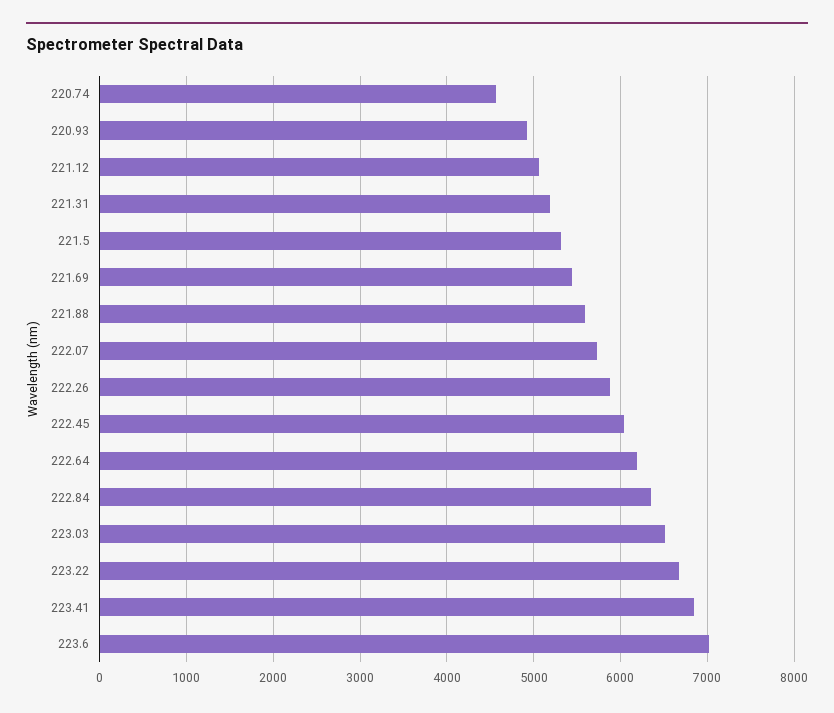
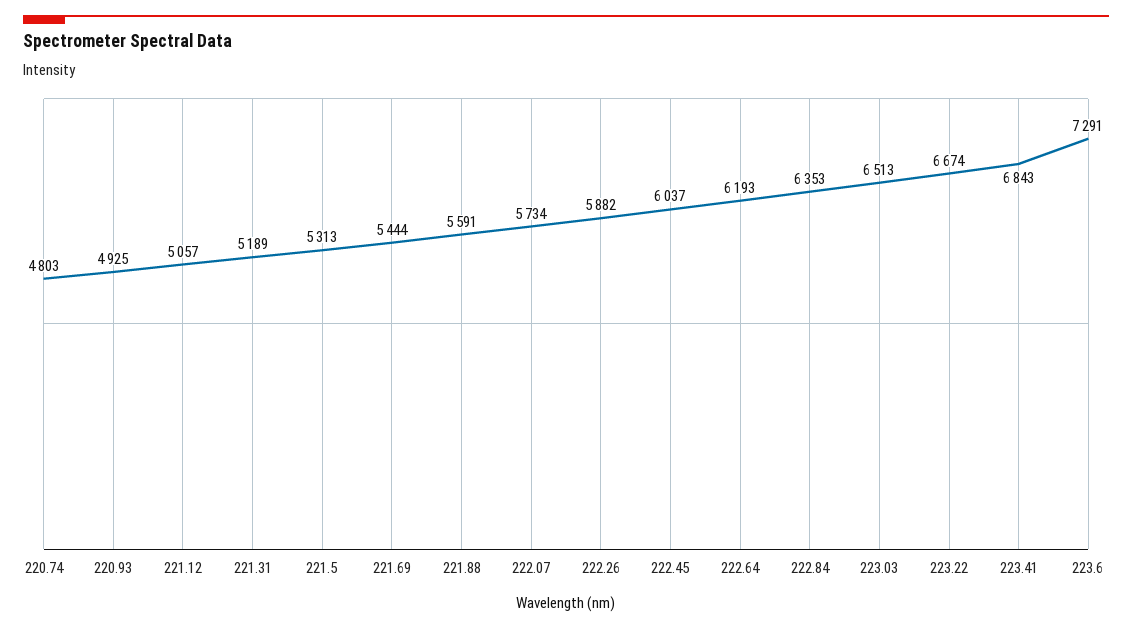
220.74: 4600 -> 4803
223.6: 7000 -> 7291

